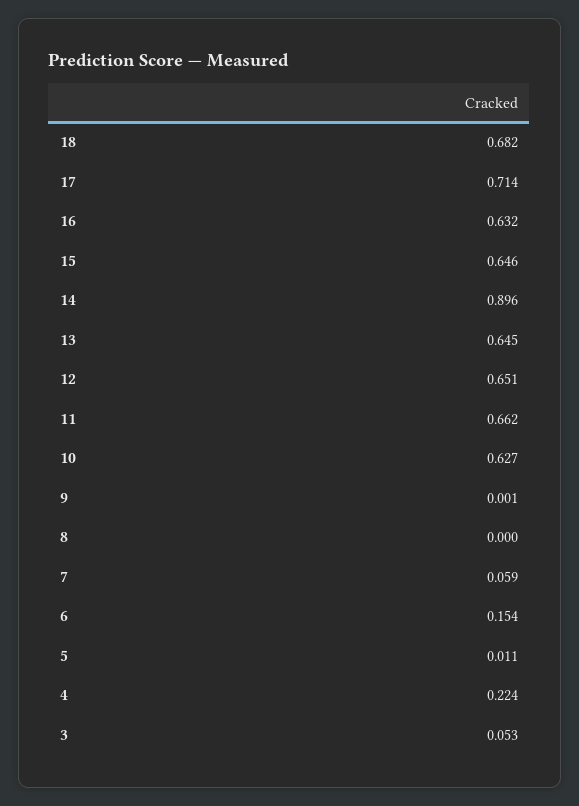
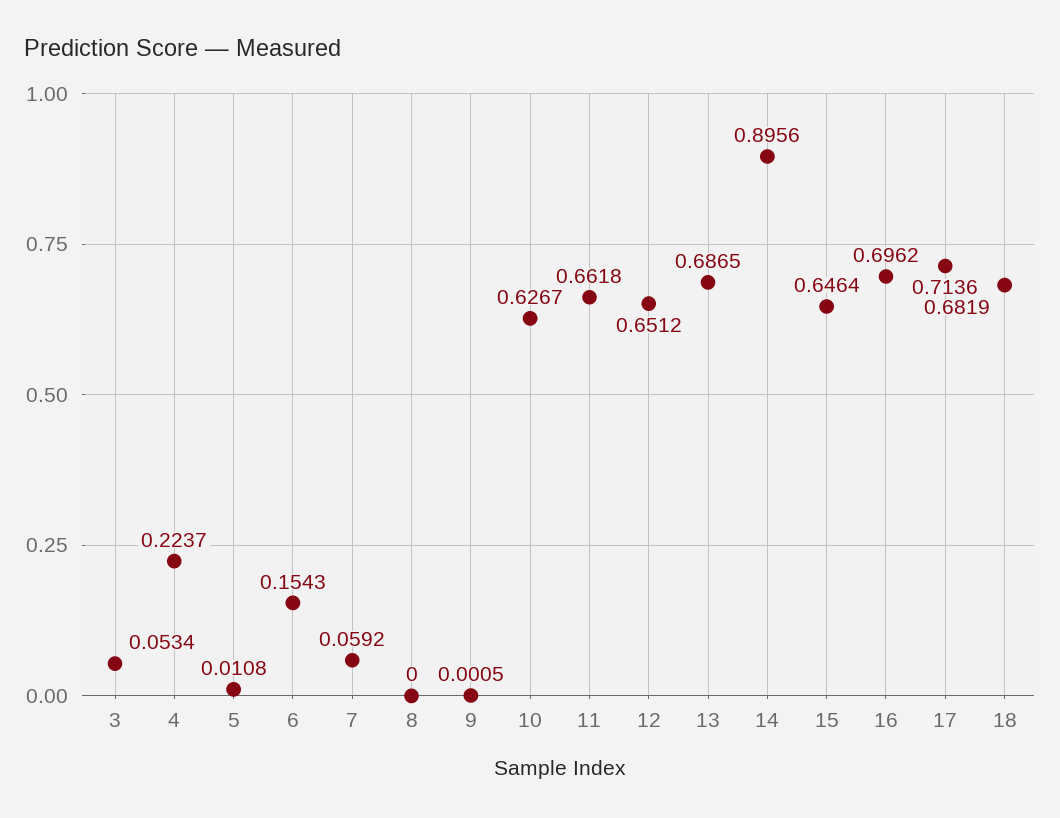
16: 0.632 -> 0.6962
13: 0.645 -> 0.6865

